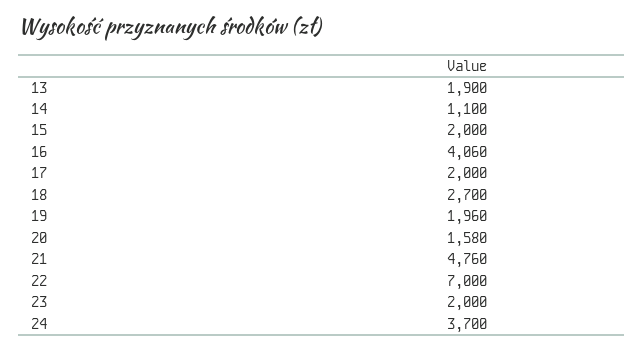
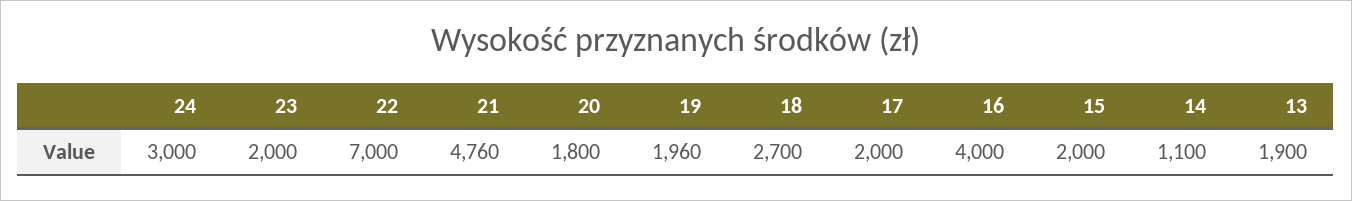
16: 4060 -> 4000
20: 1580 -> 1800
24: 3700 -> 3000

